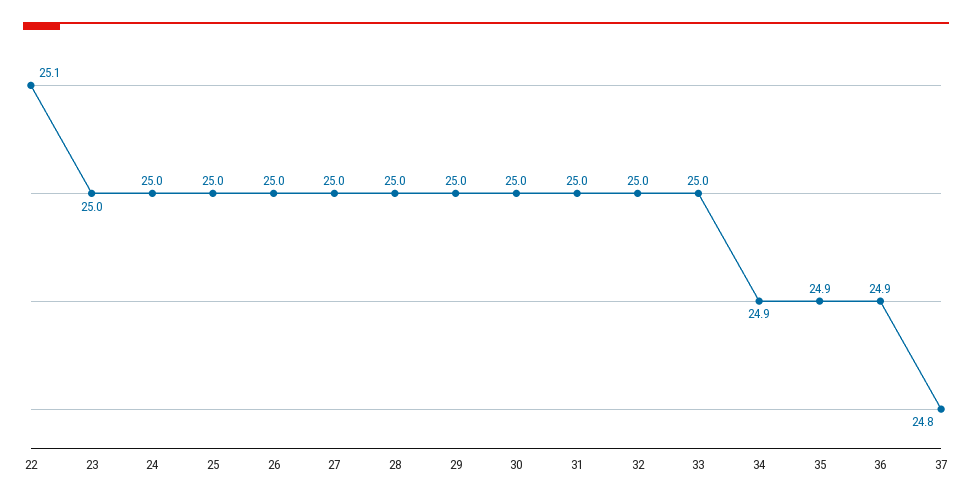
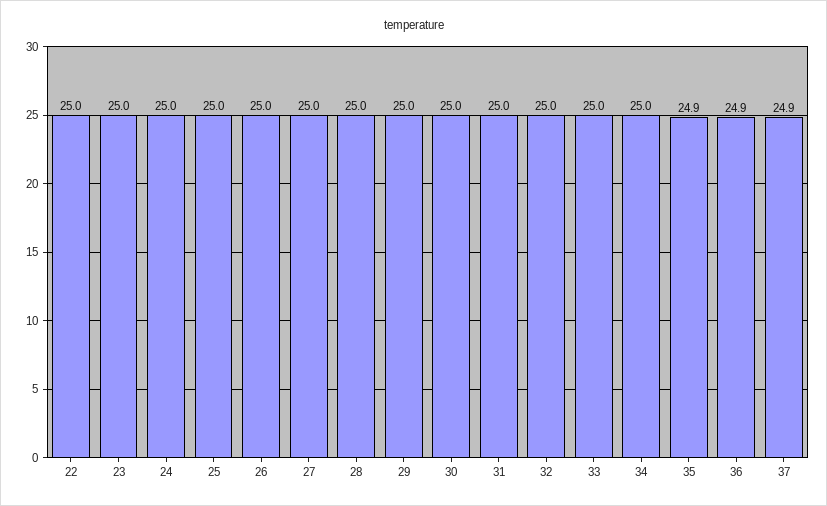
22: 25.1 -> 25
34: 24.9 -> 25
37: 24.8 -> 24.9

